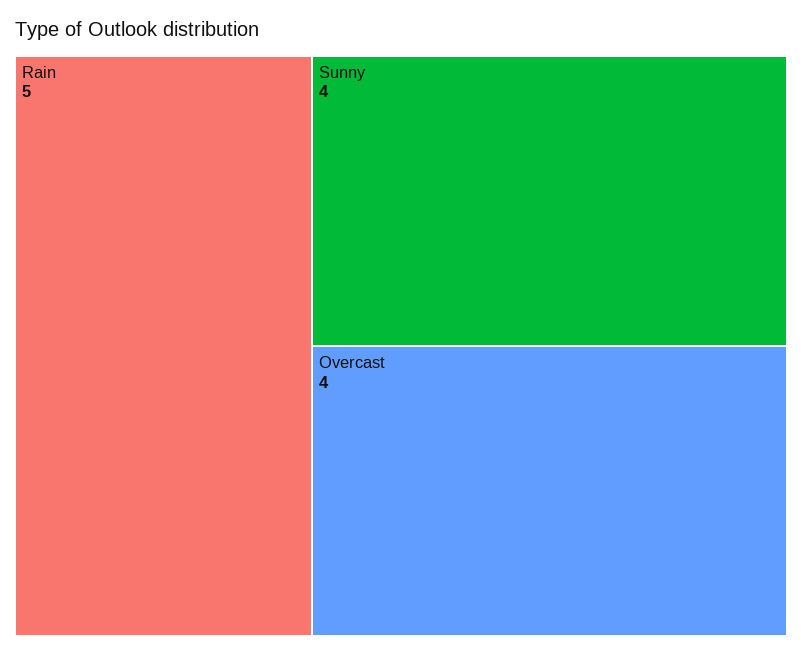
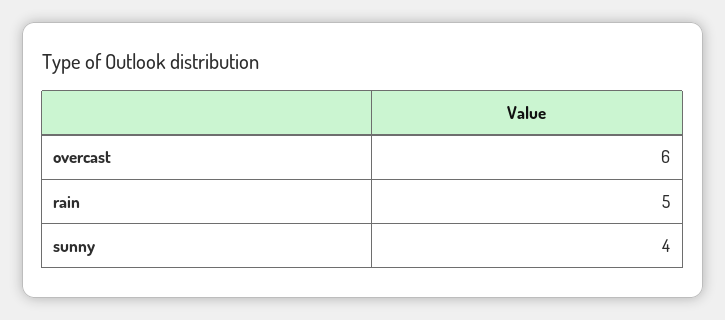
Overcast: 4 -> 6

